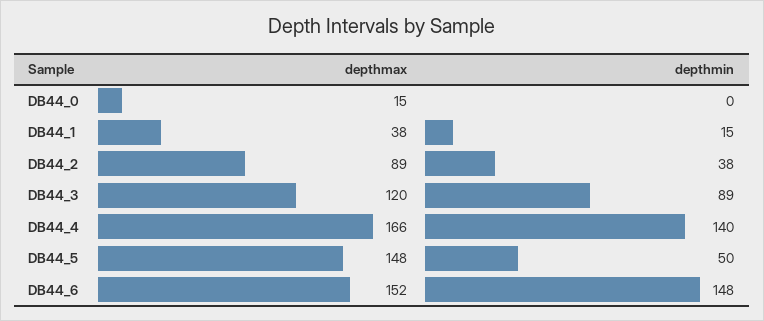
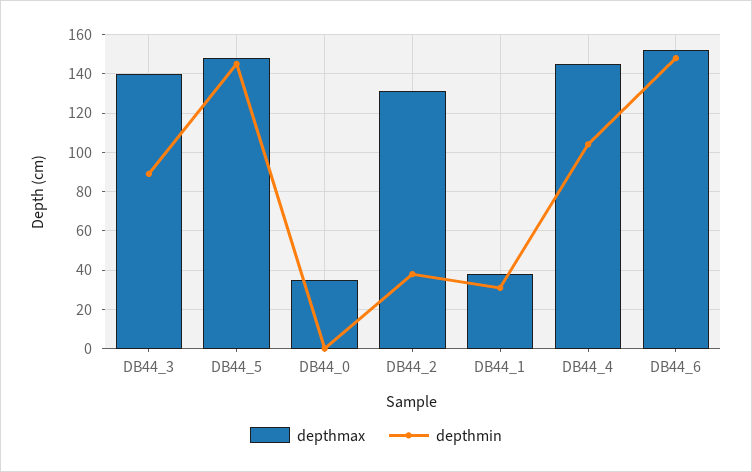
depthmax, DB44_0: 15 -> 35
depthmin, DB44_1: 15 -> 30
depthmax, DB44_2: 89 -> 130
depthmax, DB44_3: 120 -> 140
depthmax, DB44_4: 166 -> 145
depthmin, DB44_4: 140 -> 105
depthmin, DB44_5: 50 -> 145

